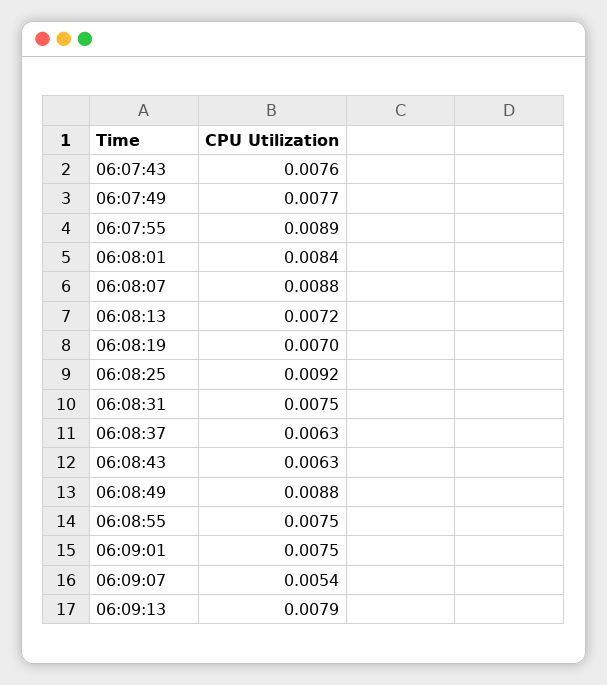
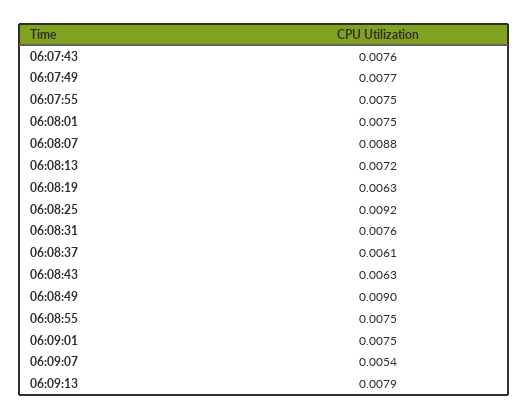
06:07:55: 0.0089 -> 0.0075
06:08:01: 0.0084 -> 0.0075
06:08:19: 0.007 -> 0.0063
06:08:31: 0.0075 -> 0.0076
06:08:37: 0.0063 -> 0.0061
06:08:49: 0.0088 -> 0.009

